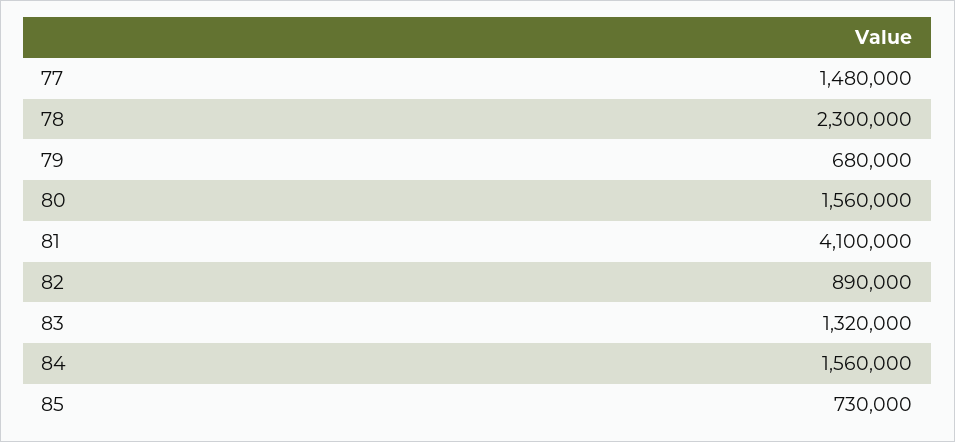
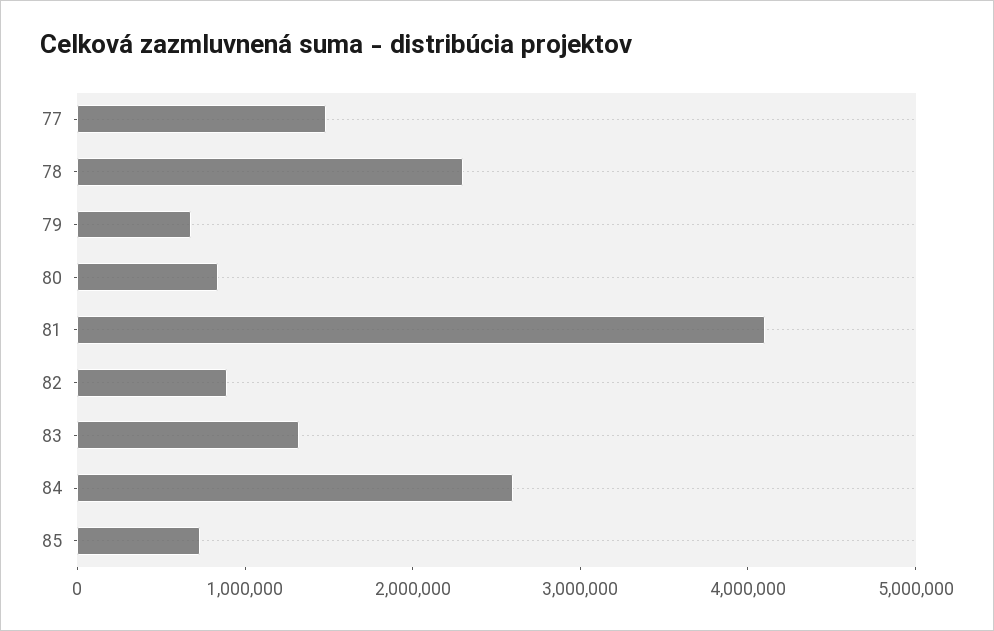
80: 1560000 -> 800000
84: 1560000 -> 2600000

